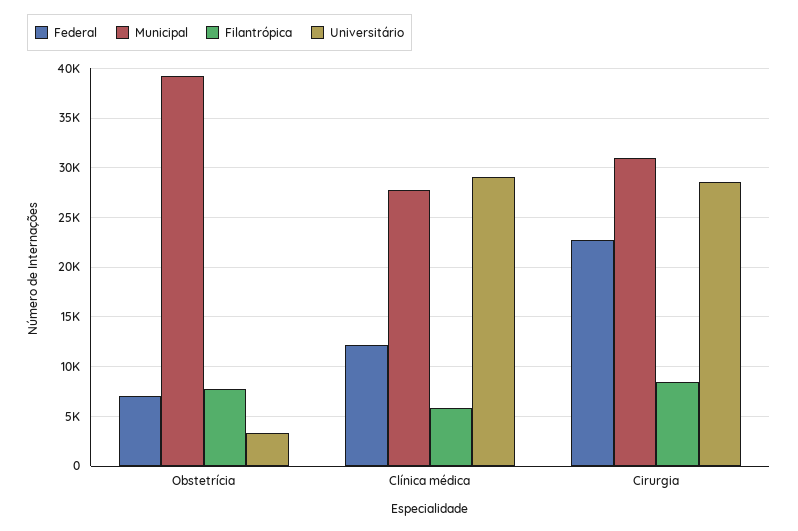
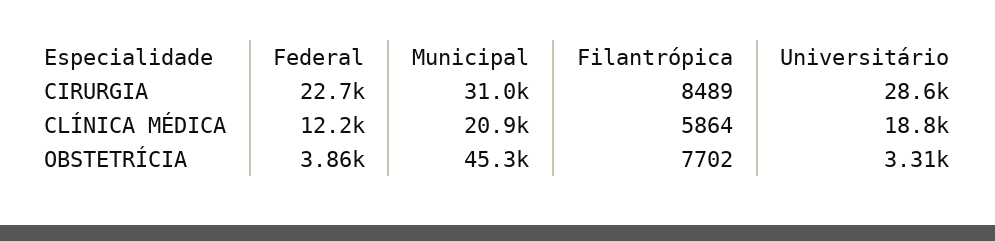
Federal, Obstetrícia: 7000 -> 3860
Municipal, Obstetrícia: 39000 -> 45300
Municipal, Clínica médica: 28000 -> 20900
Universitário, Clínica médica: 29000 -> 18800

